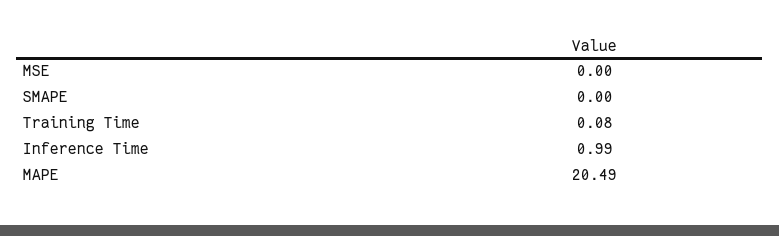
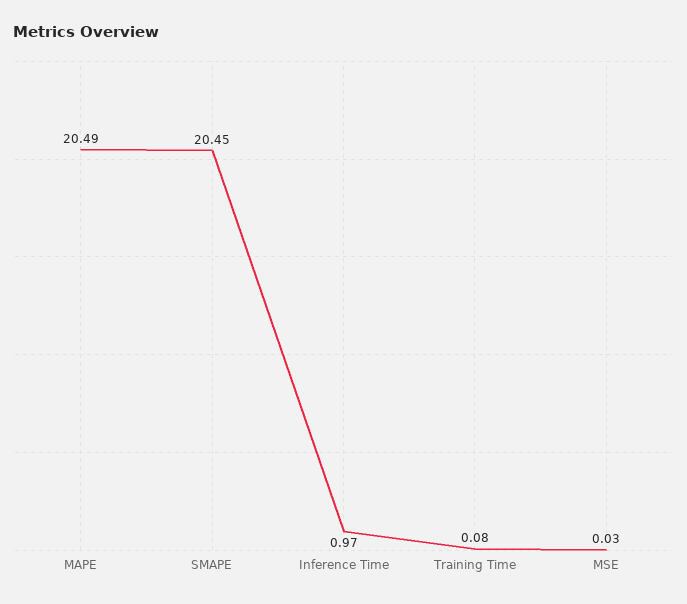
MSE: 0 -> 0.03
SMAPE: 0 -> 20.45
Inference Time: 0.99 -> 0.97

